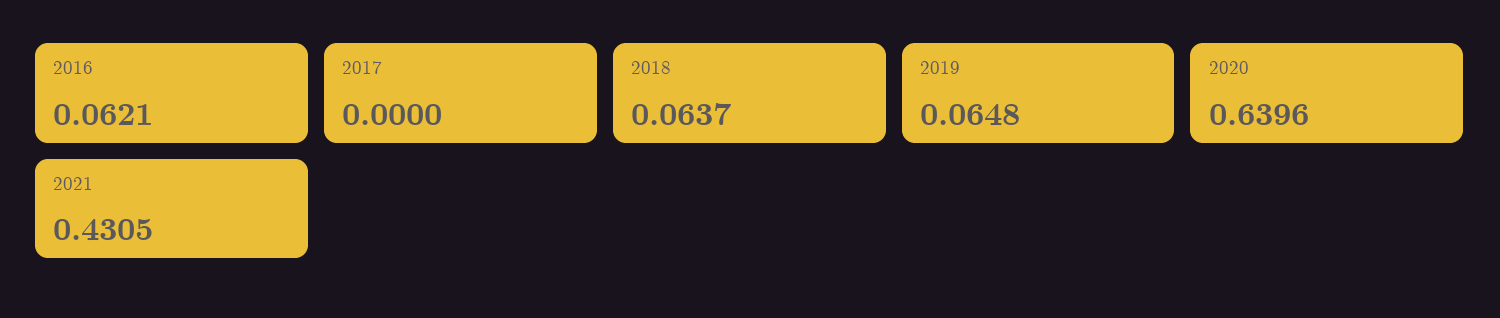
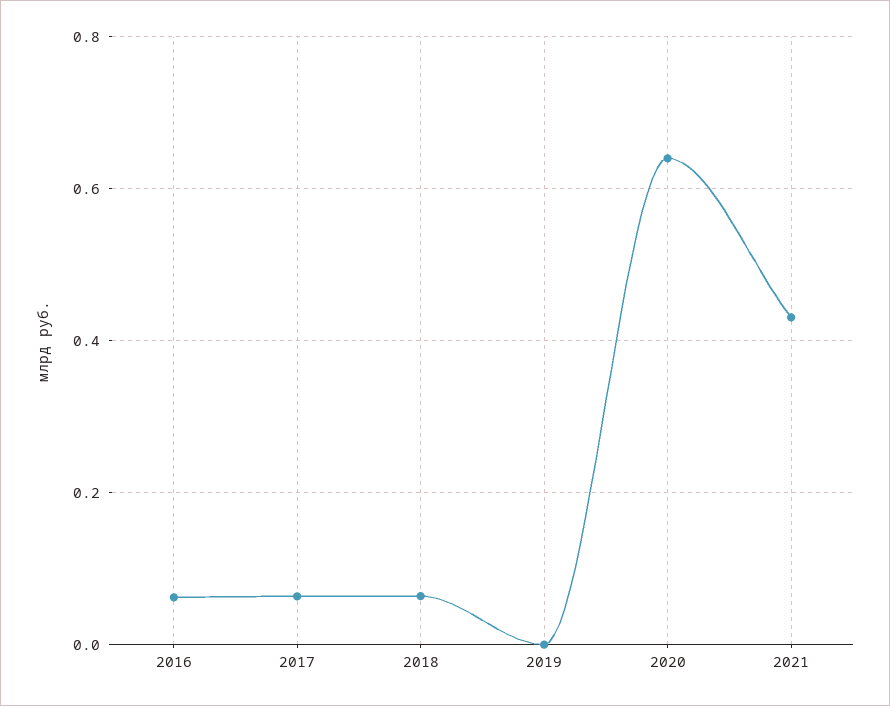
2017: 0 -> 0.06
2019: 0.0648 -> 0

